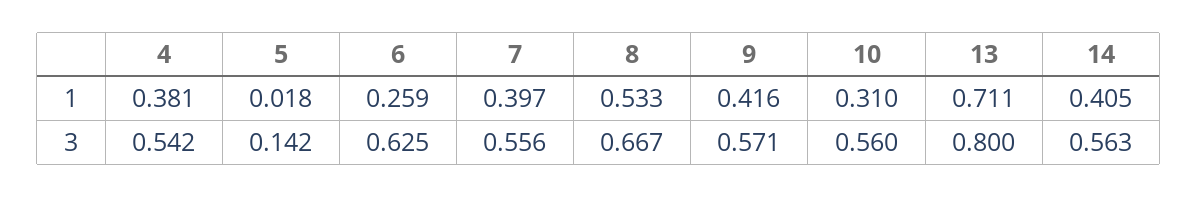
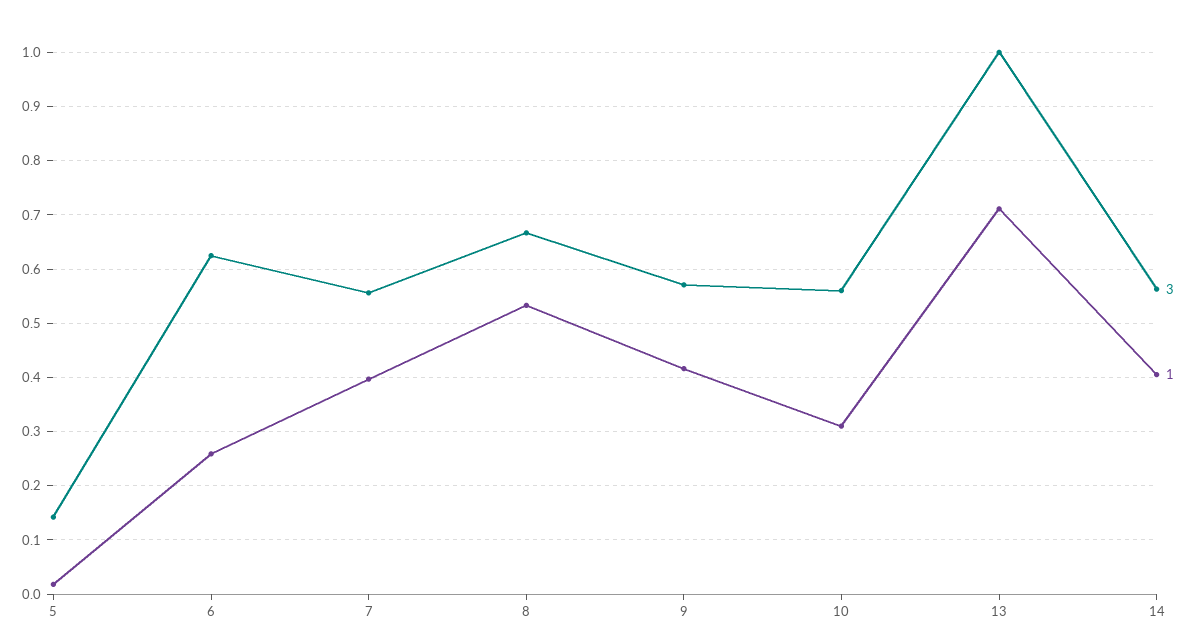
1, 4: 0.381 -> none
3, 4: 0.542 -> none
3, 13: 0.8 -> 1

